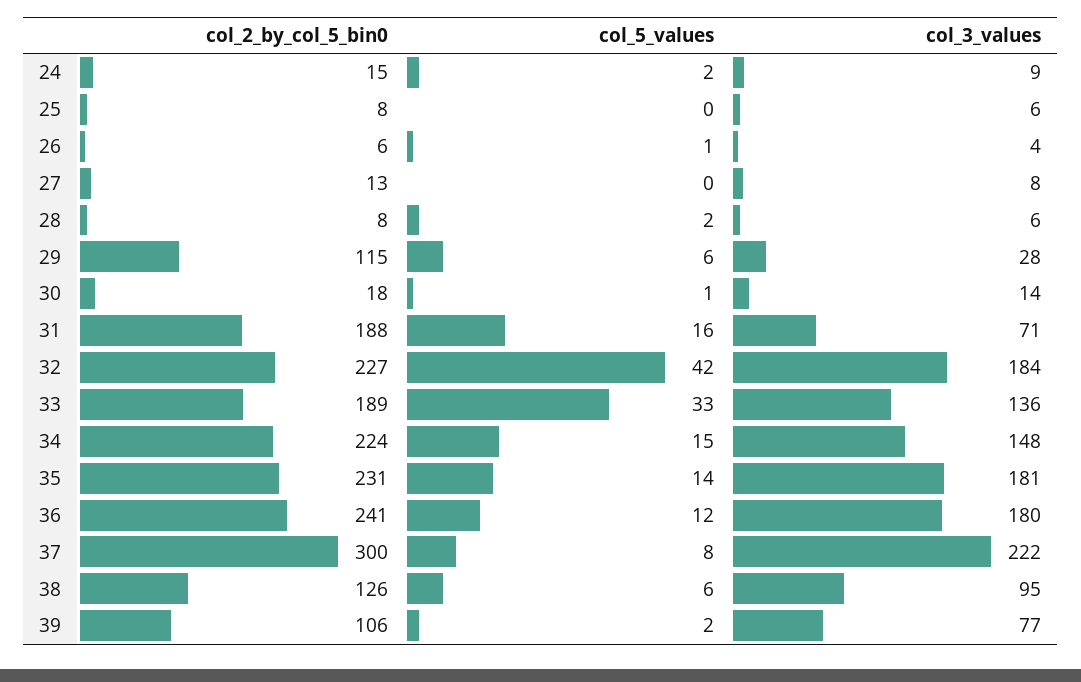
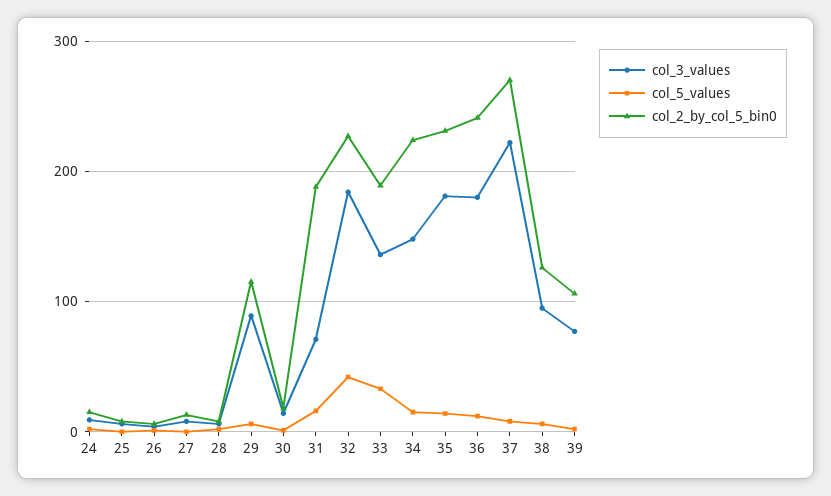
col_3_values, 29: 28 -> 90
col_2_by_col_5_bin0, 37: 300 -> 270

